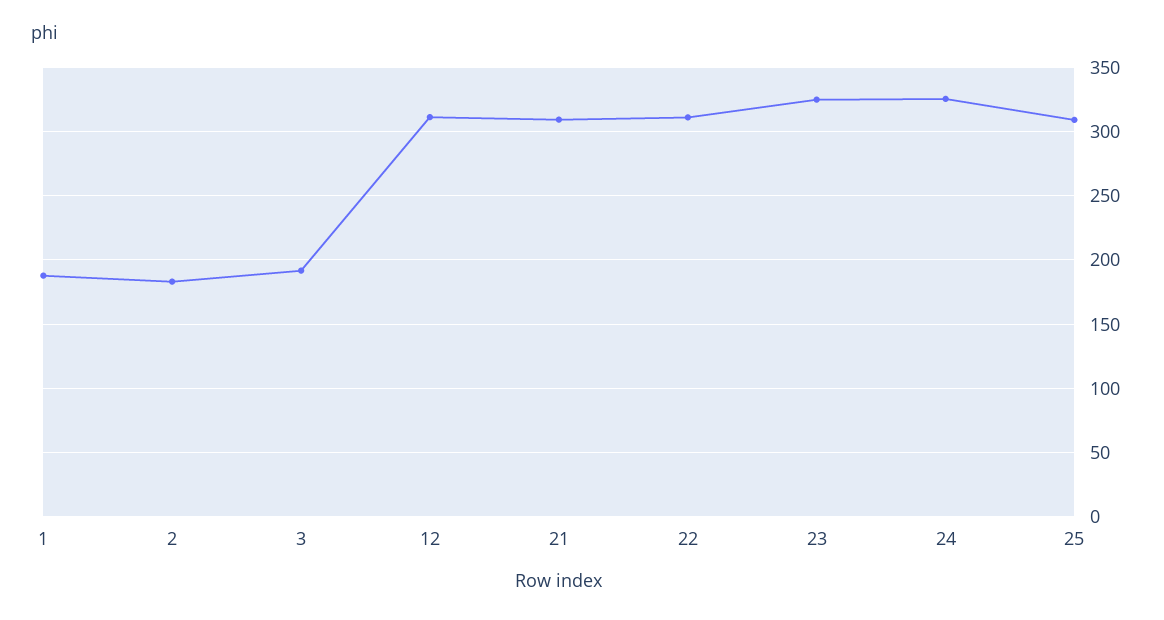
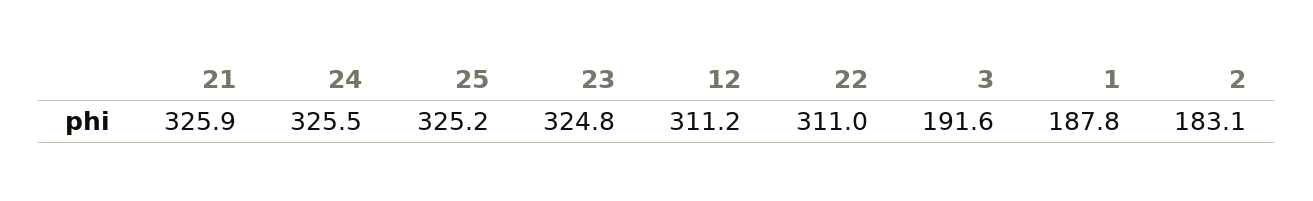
21: 310 -> 325.9
25: 310 -> 325.2

